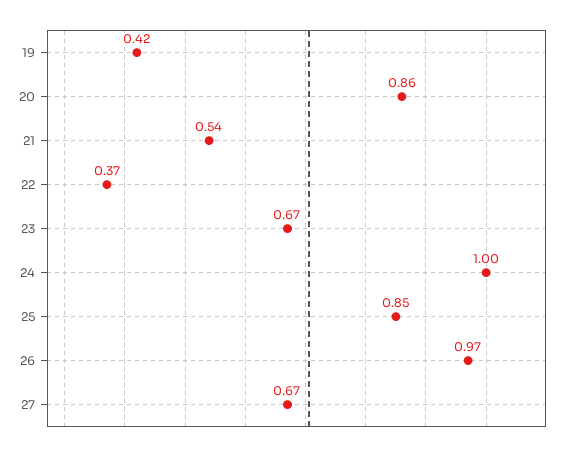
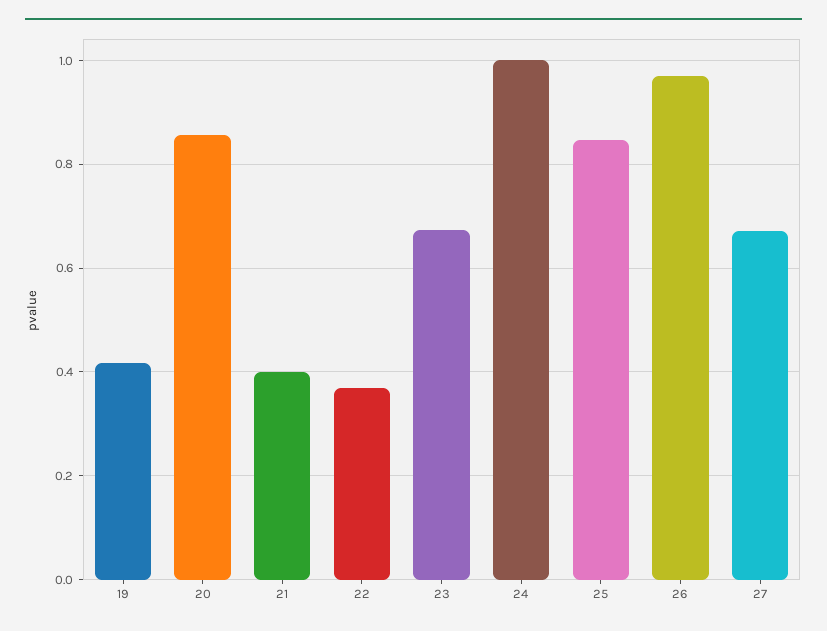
21: 0.54 -> 0.4

